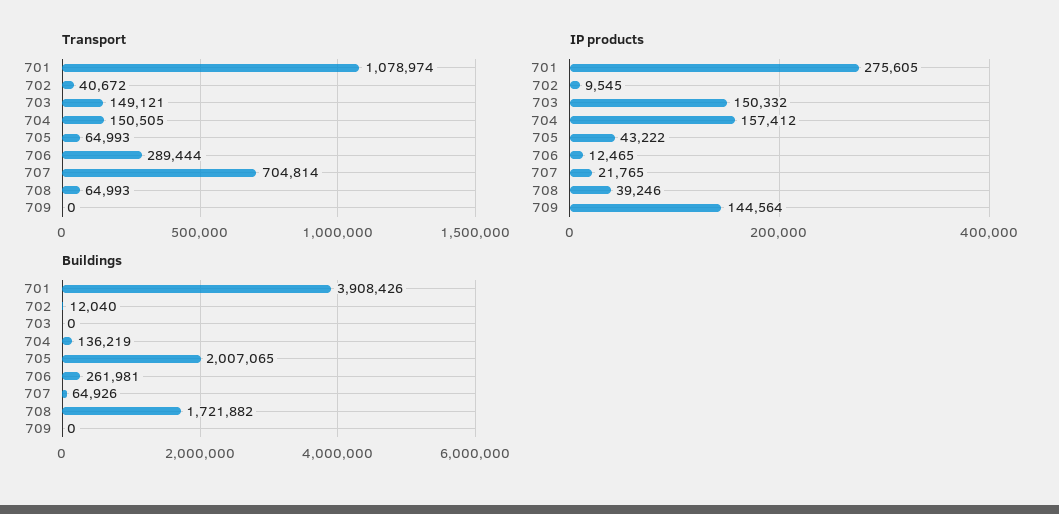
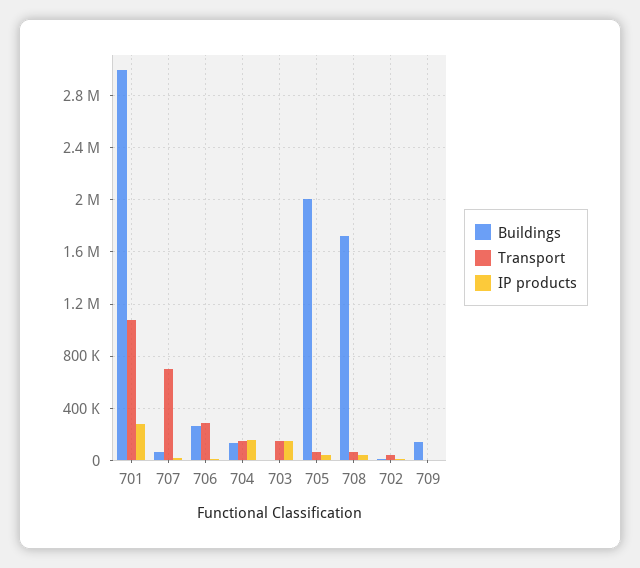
IP products, 709: 144564 -> 0
Buildings, 701: 3908426 -> 3000000
Buildings, 709: 0 -> 150000

